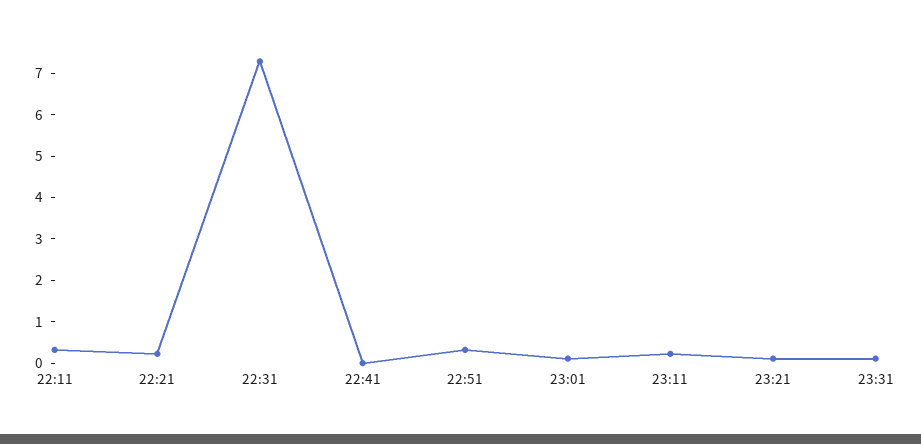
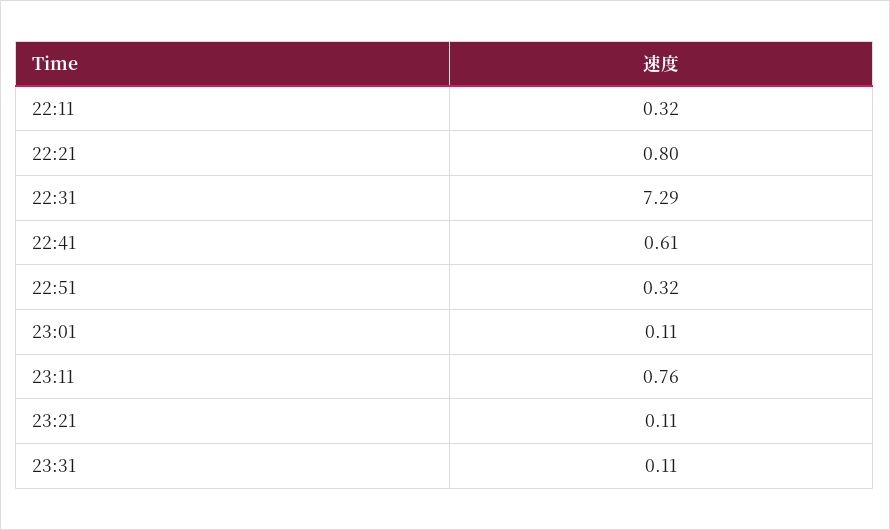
22:21: 0.2 -> 0.8
22:41: 0 -> 0.61
23:11: 0.2 -> 0.76

